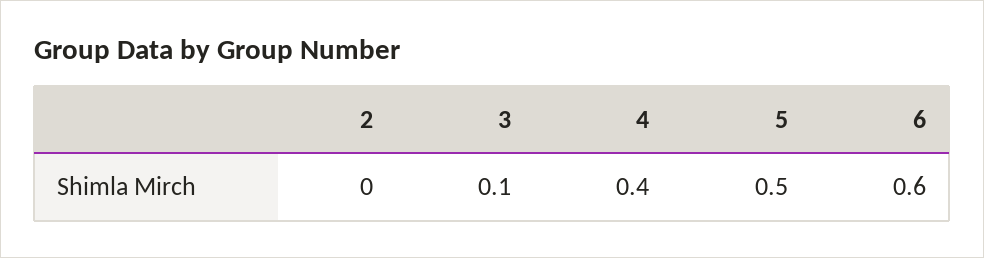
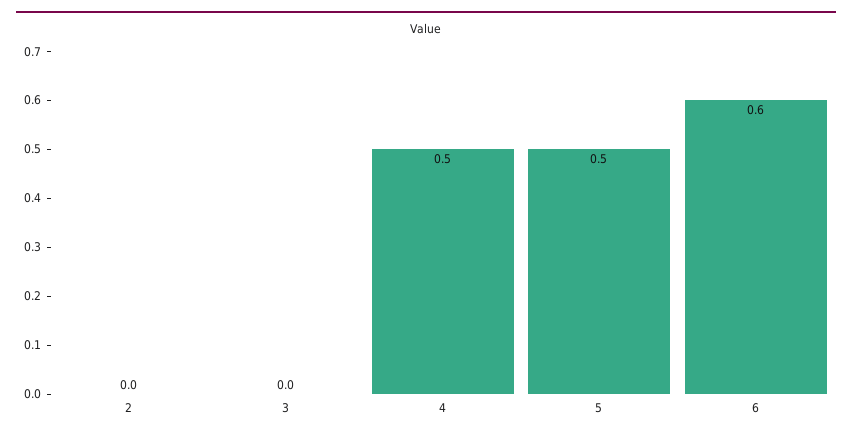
3: 0.1 -> 0
4: 0.4 -> 0.5

